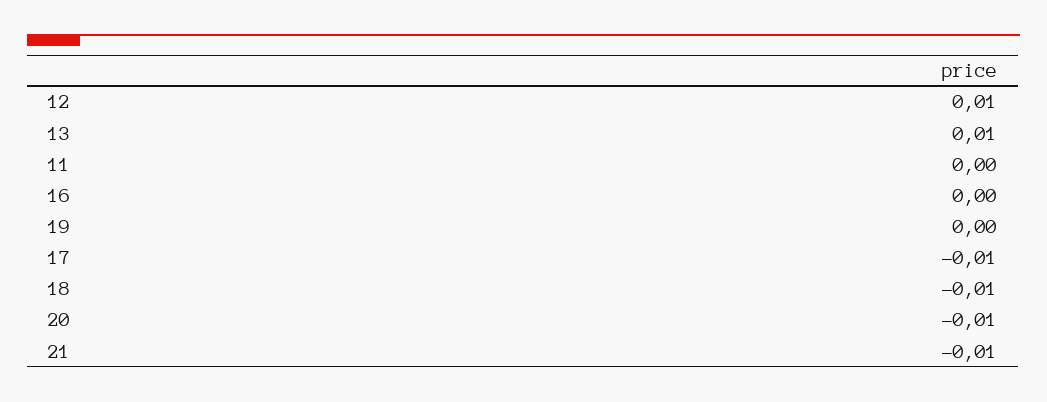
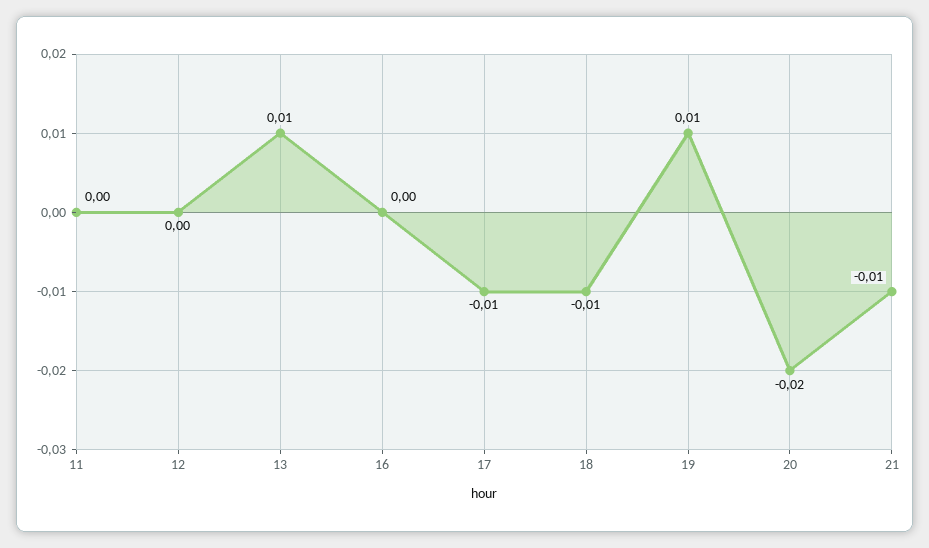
12: 0.01 -> 0
19: 0 -> 0.01
20: -0.01 -> -0.02

